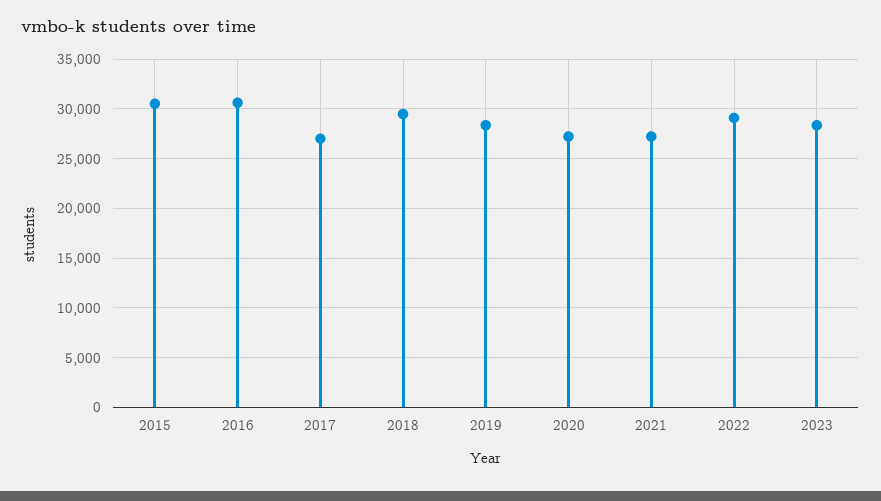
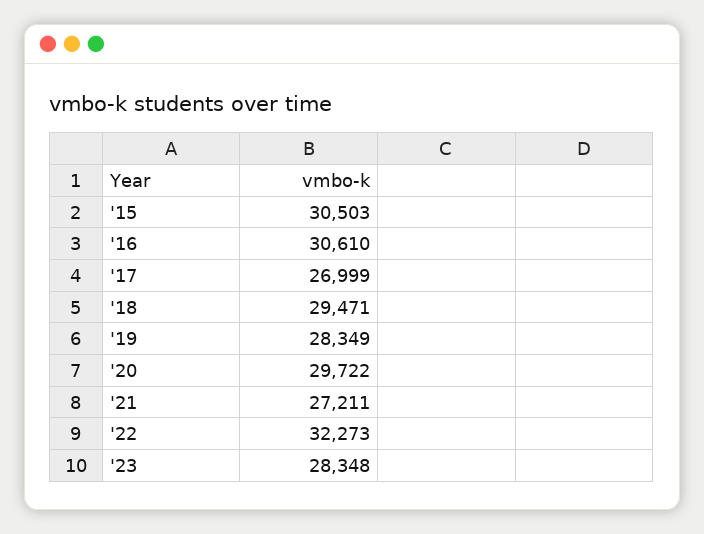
2020: 27000 -> 29722
2022: 29000 -> 32273

